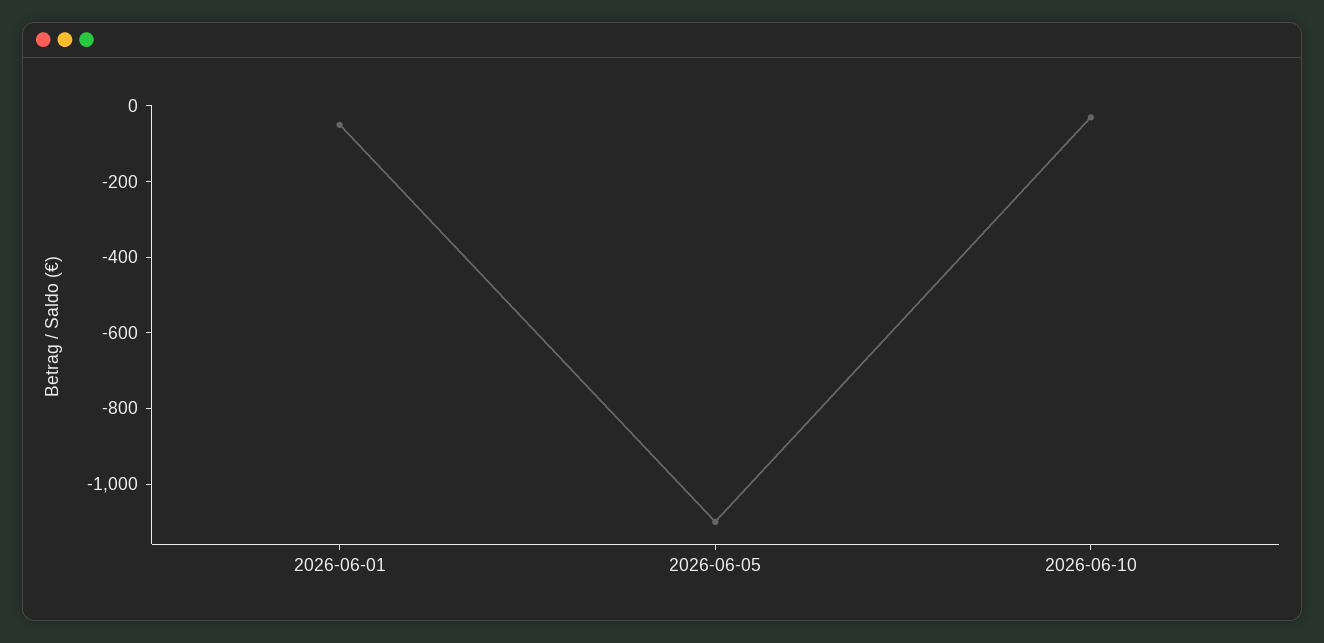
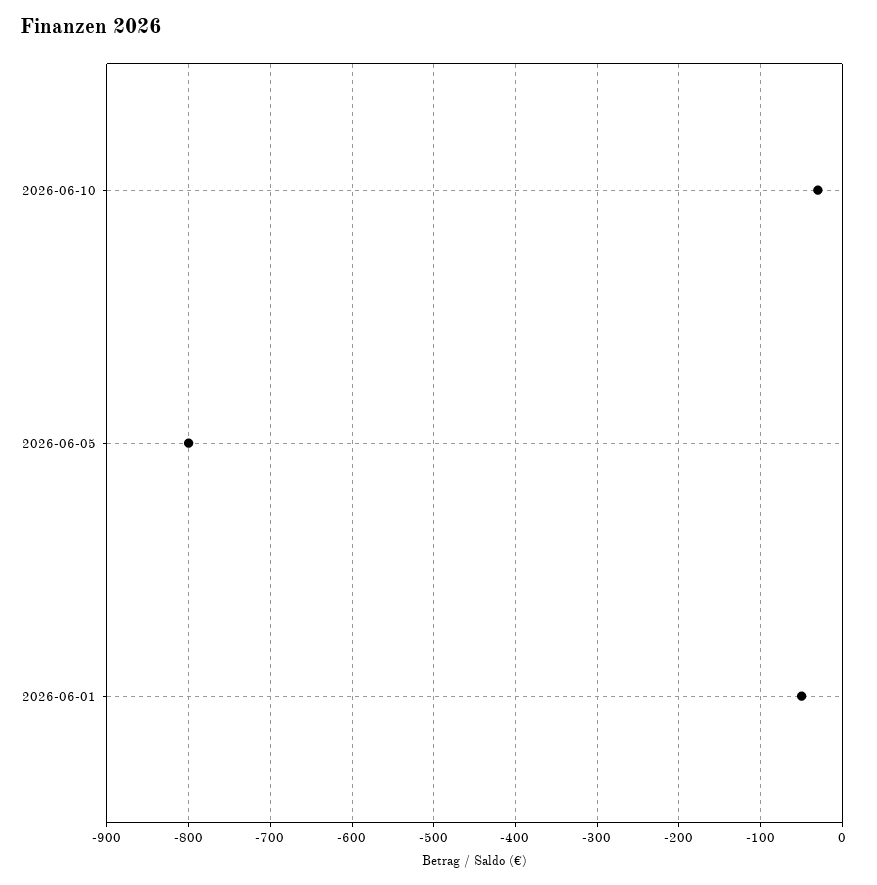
2026-06-05: -1100 -> -800

